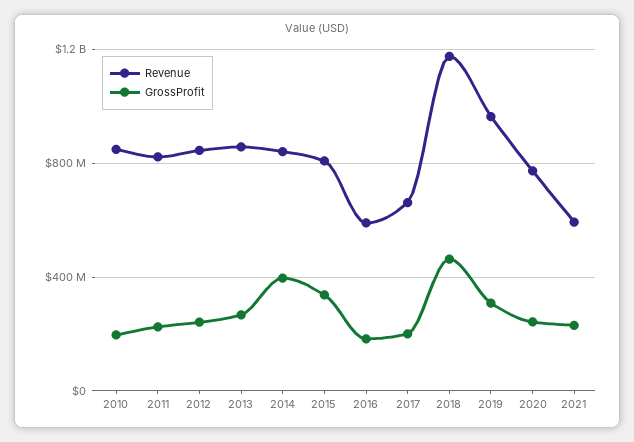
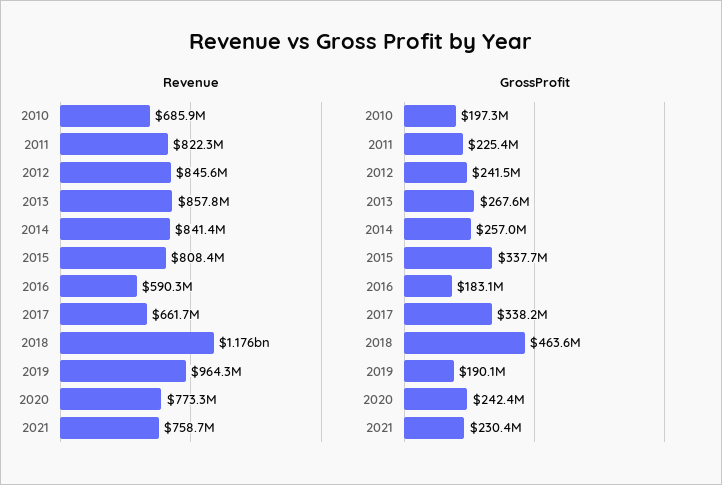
Revenue, 2010: 850000000 -> 685900000
GrossProfit, 2014: 400000000 -> 257000000
GrossProfit, 2017: 200000000 -> 338200000
GrossProfit, 2019: 300000000 -> 190100000
Revenue, 2021: 600000000 -> 758700000

